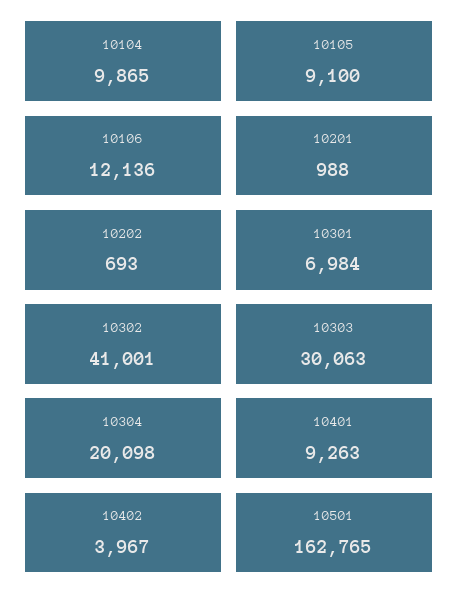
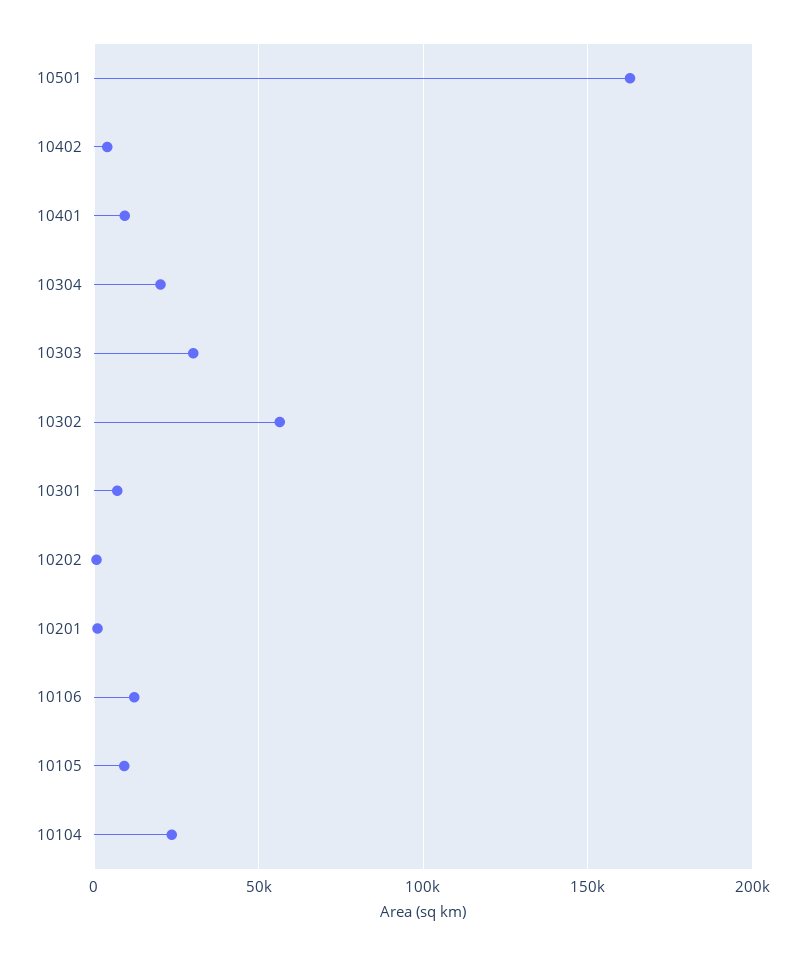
10104: 9865 -> 25000
10302: 41001 -> 55000

